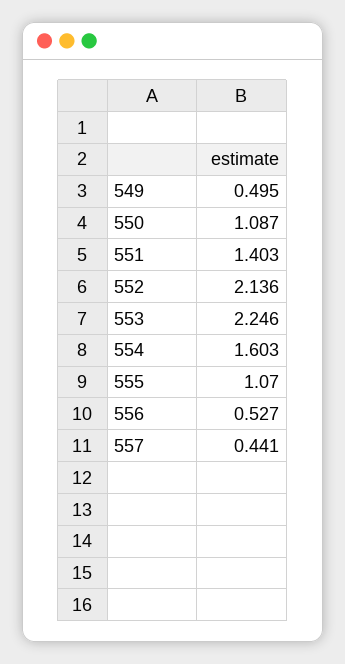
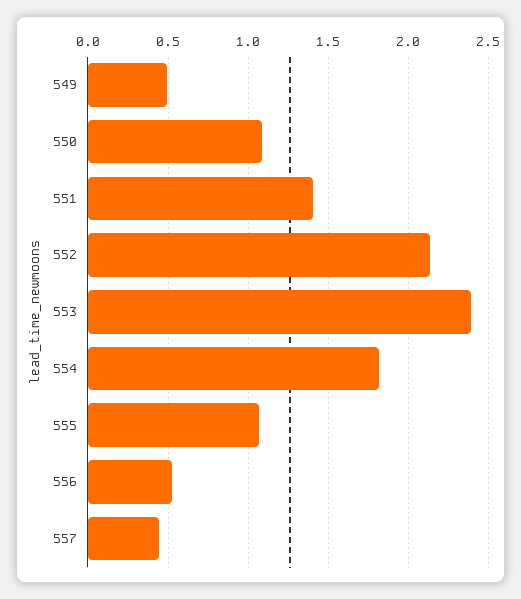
553: 2.246 -> 2.4
554: 1.603 -> 1.8

